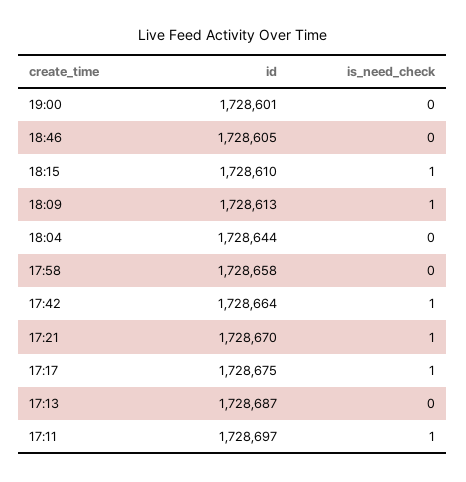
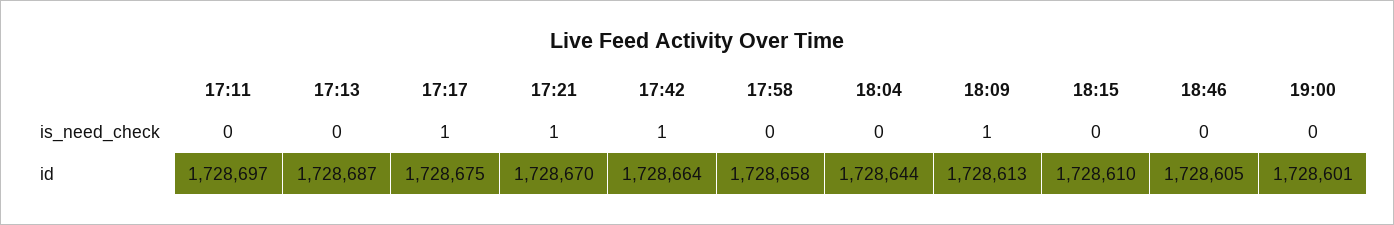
is_need_check, 18:15: 1 -> 0
is_need_check, 17:11: 1 -> 0

